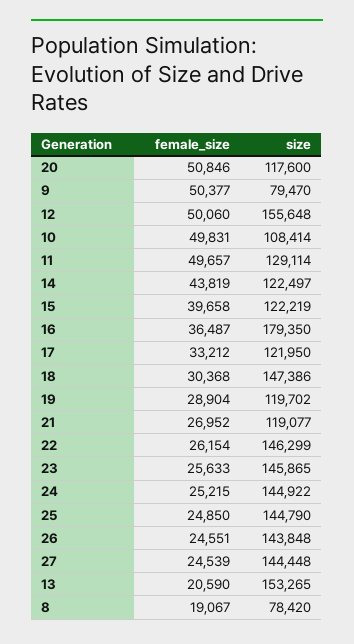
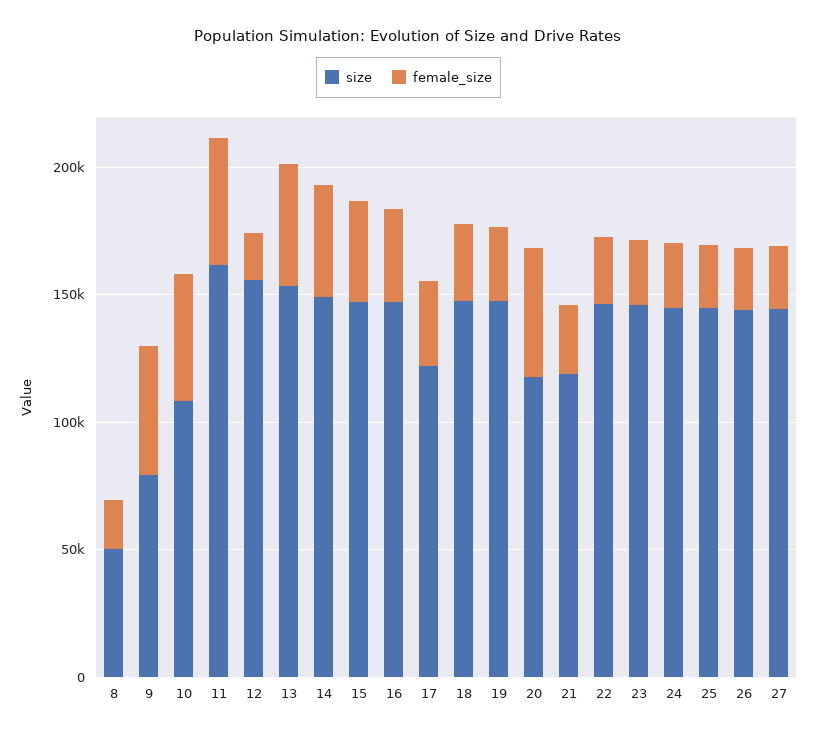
female_size, 12: 50060 -> 20000
size, 11: 129114 -> 160000
size, 14: 122497 -> 150000
size, 15: 122219 -> 150000
size, 16: 179350 -> 150000
size, 19: 119702 -> 150000
female_size, 13: 20590 -> 50000
size, 8: 78420 -> 50000

